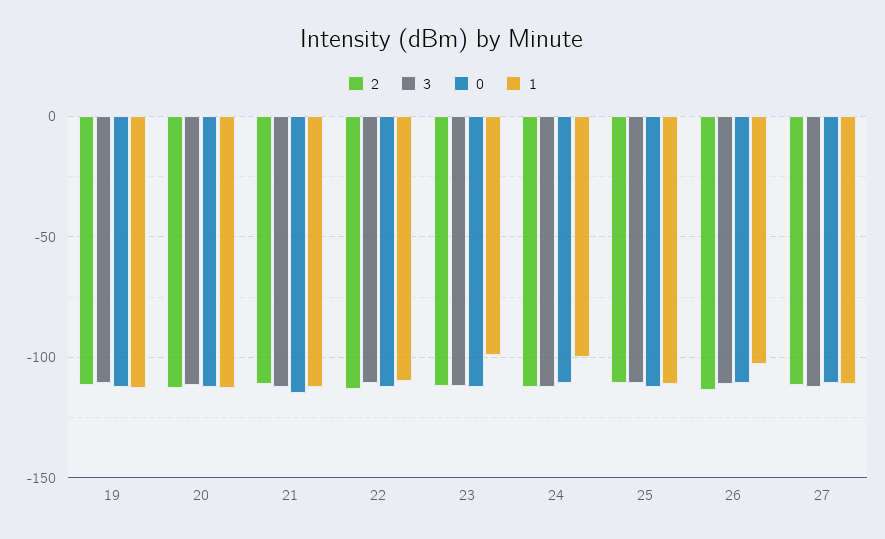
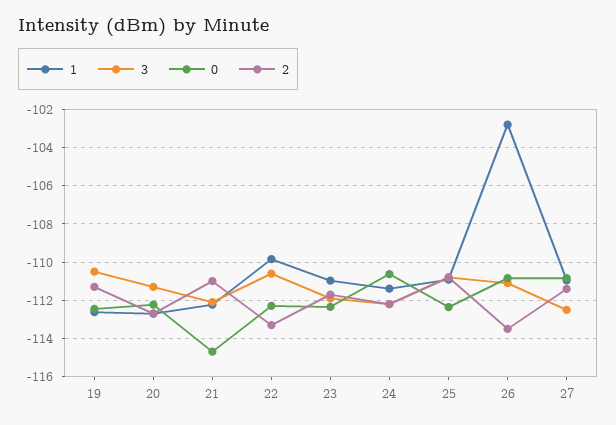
1, 23: -100 -> -111
1, 24: -100 -> -111.5

